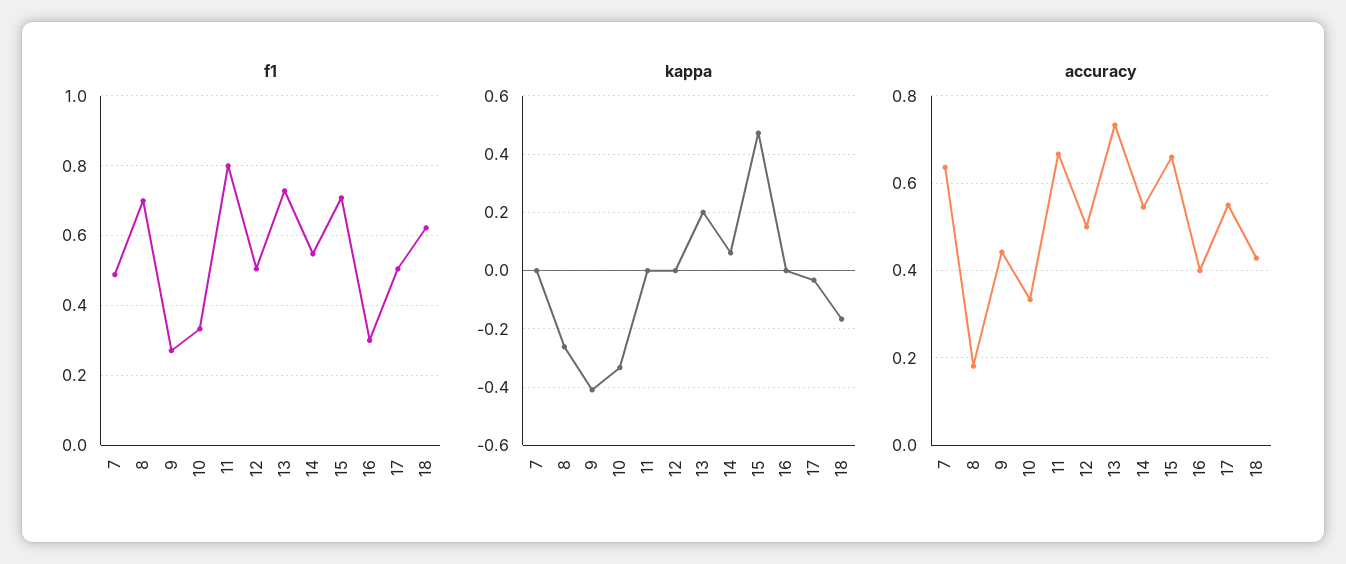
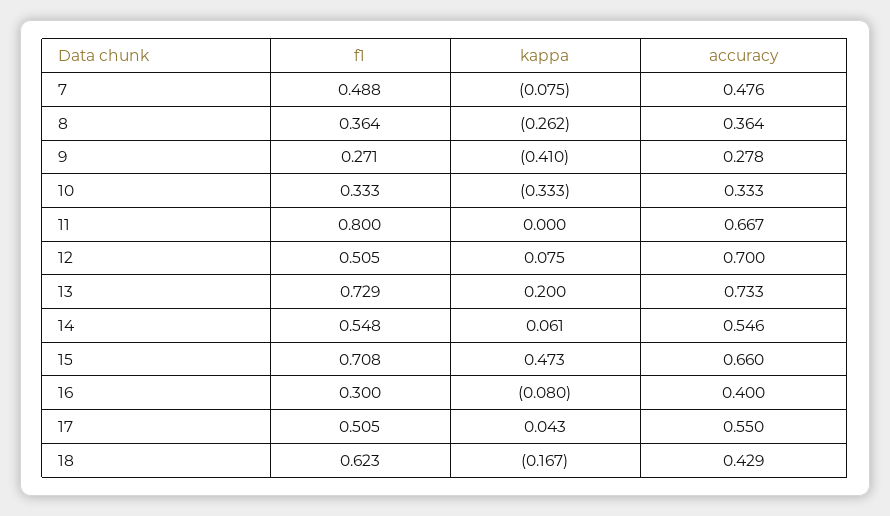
f1, 8: 0.7 -> 0.364
kappa, 7: 0 -> -0.075
kappa, 12: 0 -> 0.075
kappa, 16: 0 -> -0.08
kappa, 17: -0.025 -> 0.043
accuracy, 7: 0.64 -> 0.476
accuracy, 8: 0.18 -> 0.364
accuracy, 9: 0.44 -> 0.278
accuracy, 12: 0.5 -> 0.7

